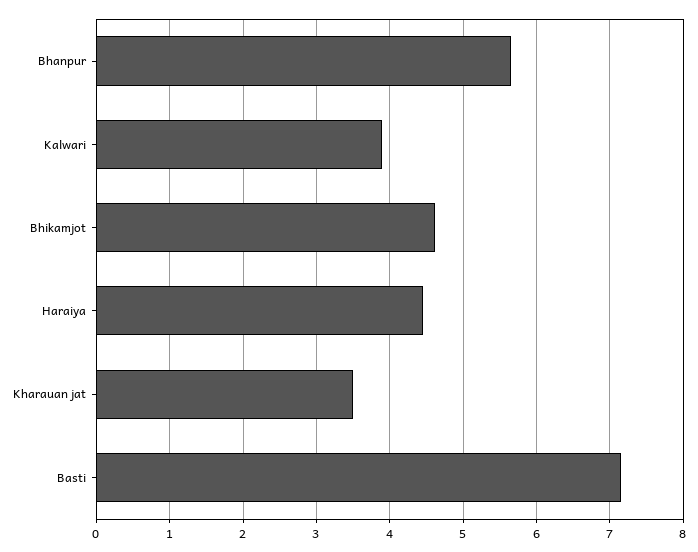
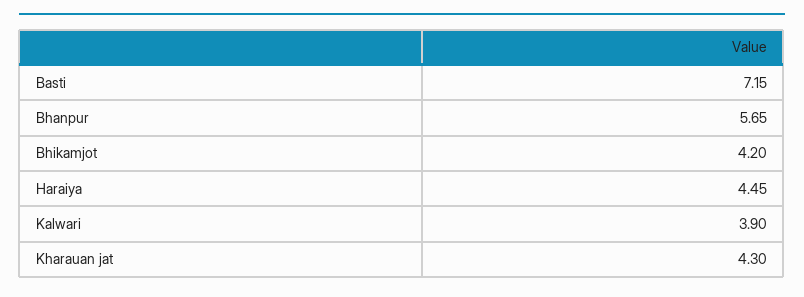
Bhikamjot: 4.6 -> 4.2
Kharauan jat: 3.5 -> 4.3

